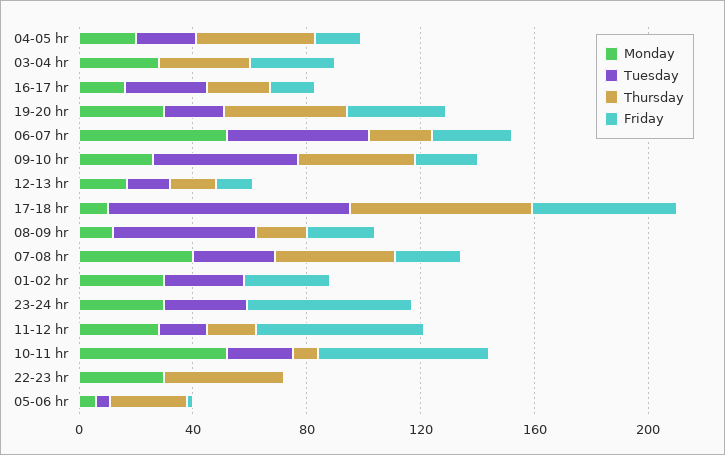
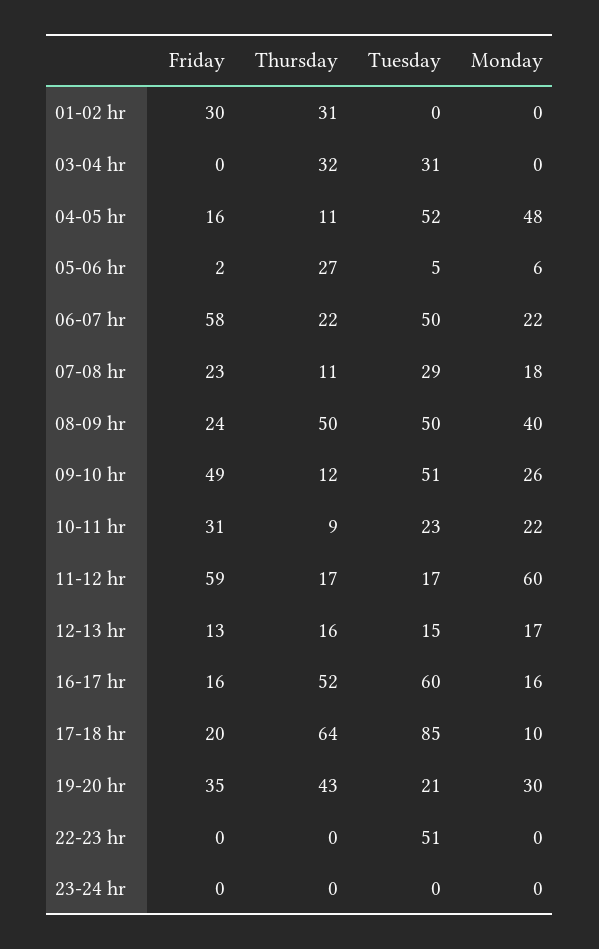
Monday, 04-05 hr: 20 -> 48
Tuesday, 04-05 hr: 20 -> 52
Thursday, 04-05 hr: 40 -> 11
Monday, 03-04 hr: 30 -> 0
Tuesday, 03-04 hr: 0 -> 31
Friday, 03-04 hr: 30 -> 0
Tuesday, 16-17 hr: 30 -> 60
Thursday, 16-17 hr: 20 -> 52
Monday, 06-07 hr: 50 -> 22
Friday, 06-07 hr: 30 -> 58
Thursday, 09-10 hr: 40 -> 12
Friday, 09-10 hr: 20 -> 49
Friday, 17-18 hr: 50 -> 20
Monday, 08-09 hr: 10 -> 40
Thursday, 08-09 hr: 20 -> 50
Monday, 07-08 hr: 40 -> 18
Thursday, 07-08 hr: 40 -> 11
Monday, 01-02 hr: 30 -> 0
Tuesday, 01-02 hr: 30 -> 0
Thursday, 01-02 hr: 0 -> 31
Monday, 23-24 hr: 30 -> 0
Tuesday, 23-24 hr: 30 -> 0
Friday, 23-24 hr: 60 -> 0
Monday, 11-12 hr: 30 -> 60
Monday, 10-11 hr: 50 -> 22
Friday, 10-11 hr: 60 -> 31
Monday, 22-23 hr: 30 -> 0
Tuesday, 22-23 hr: 0 -> 51
Thursday, 22-23 hr: 40 -> 0

